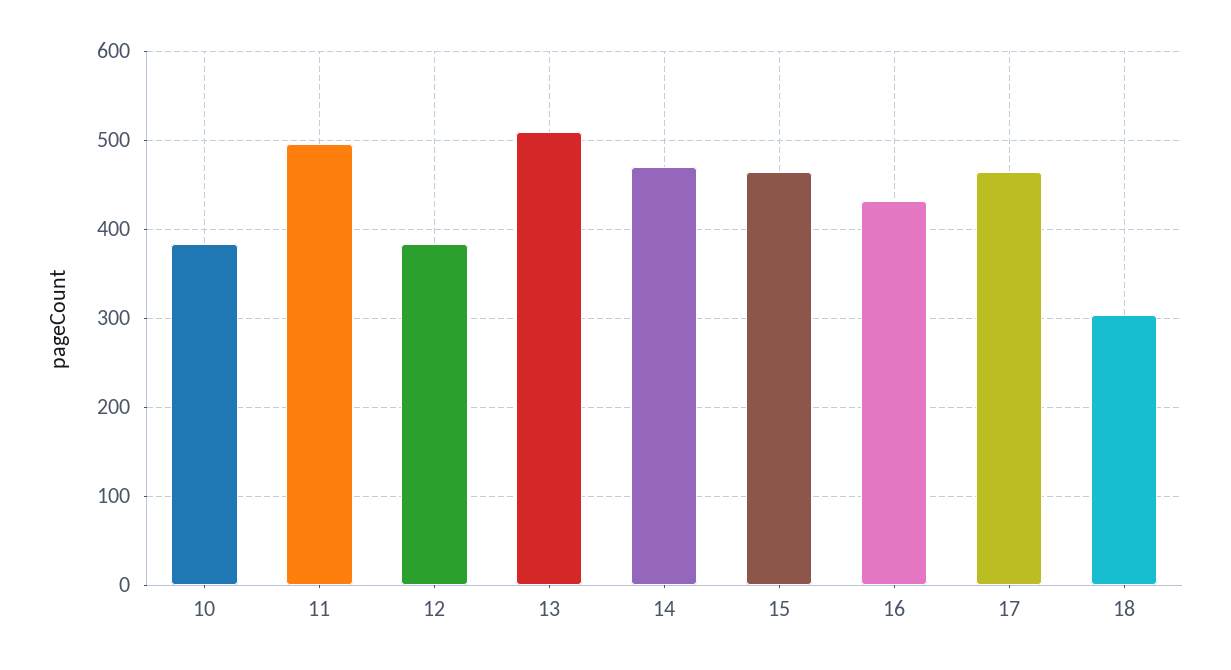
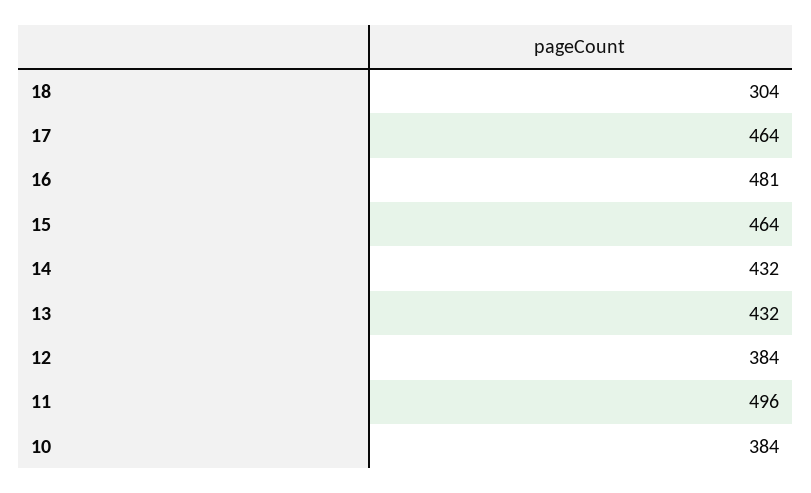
13: 510 -> 432
14: 470 -> 432
16: 430 -> 481

